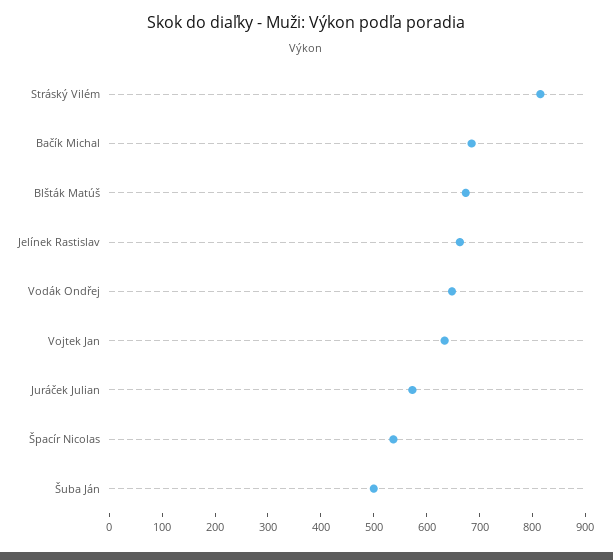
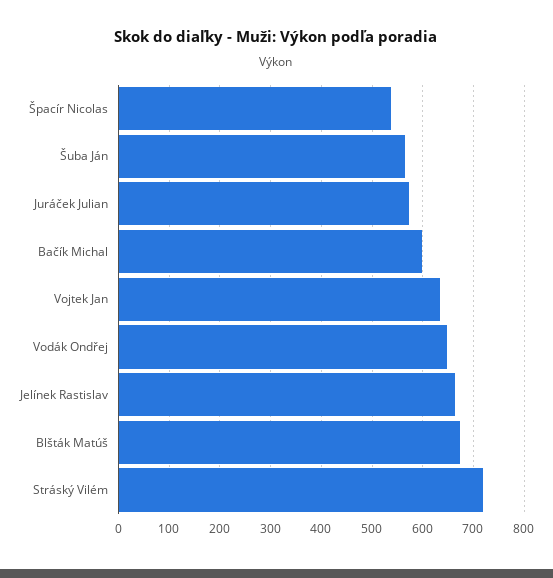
Stráský Vilém: 820 -> 720
Bačík Michal: 680 -> 600
Šuba Ján: 500 -> 560

